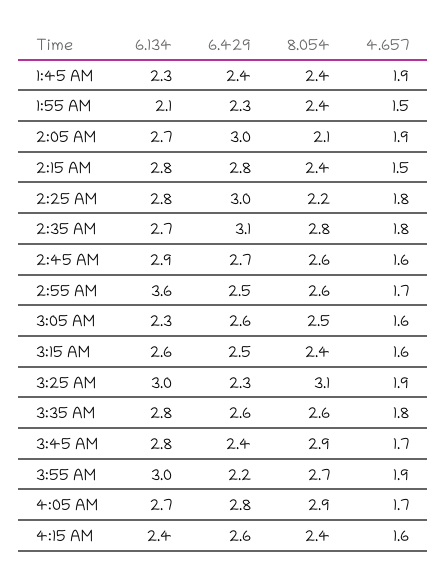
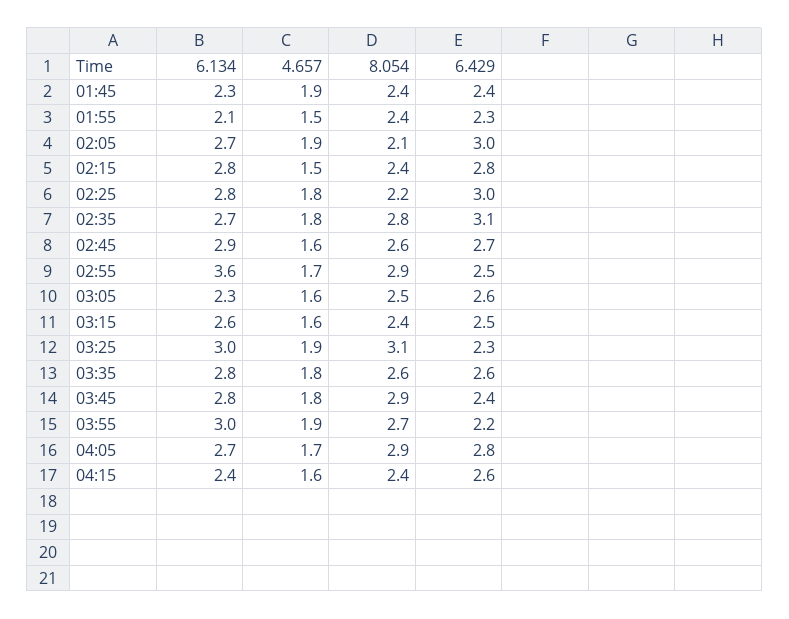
8.054, 2:55 AM: 2.6 -> 2.9
4.657, 3:45 AM: 1.7 -> 1.8

